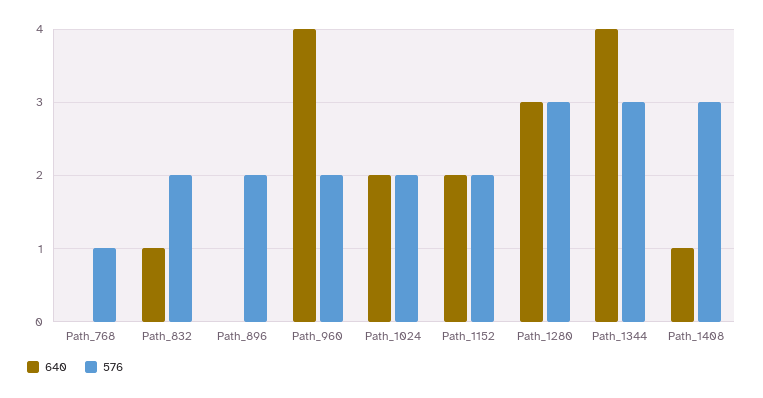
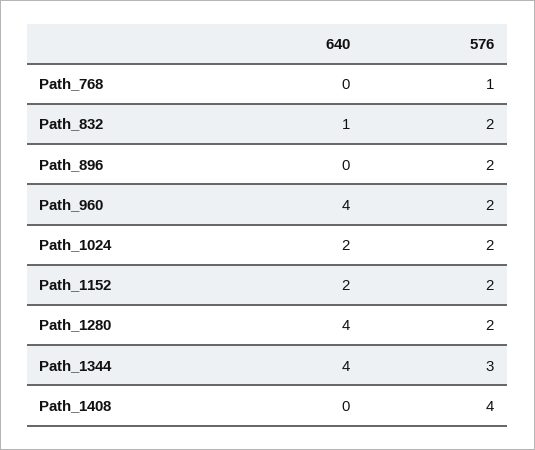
640, Path_1280: 3 -> 4
576, Path_1280: 3 -> 2
640, Path_1408: 1 -> 0
576, Path_1408: 3 -> 4

